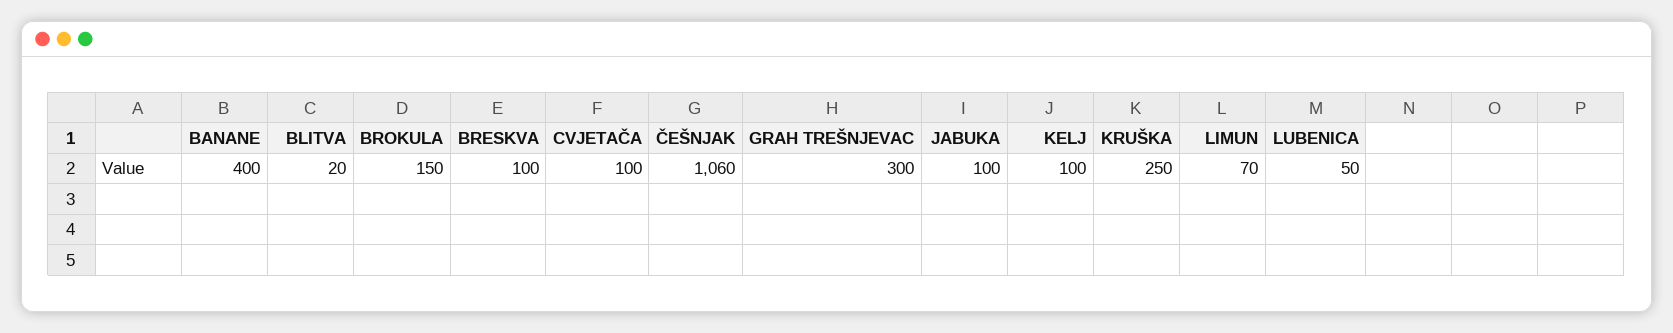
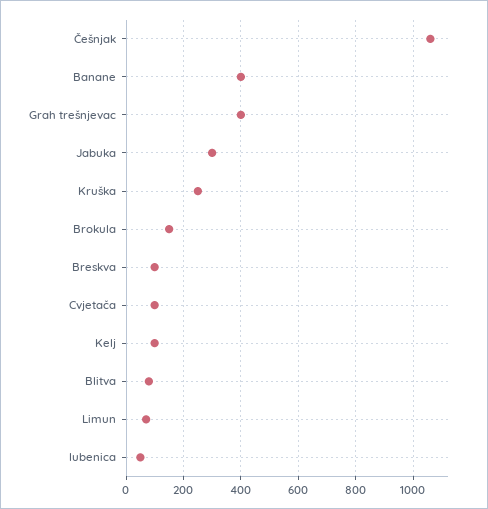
BLITVA: 20 -> 75
GRAH TREŠNJEVAC: 300 -> 400
JABUKA: 100 -> 300

